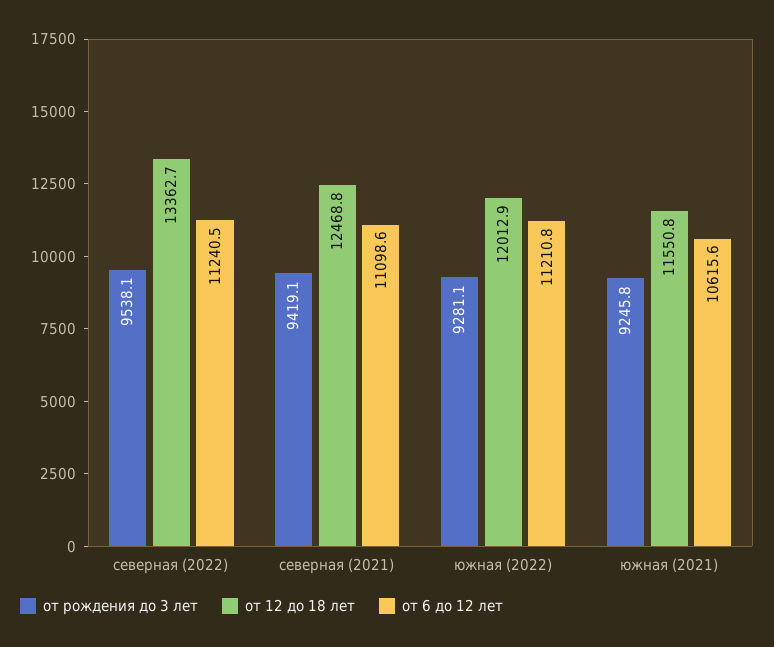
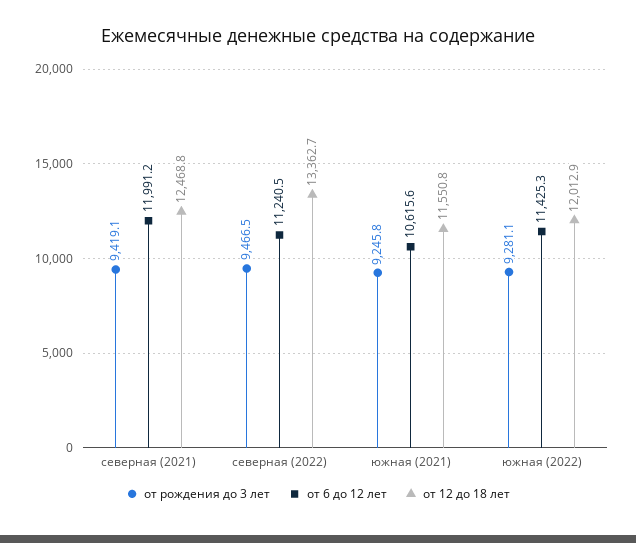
от рождения до 3 лет, северная (2022): 9538.1 -> 9466.5
от 6 до 12 лет, северная (2021): 11098.6 -> 11991.2
от 6 до 12 лет, южная (2022): 11210.8 -> 11425.3

